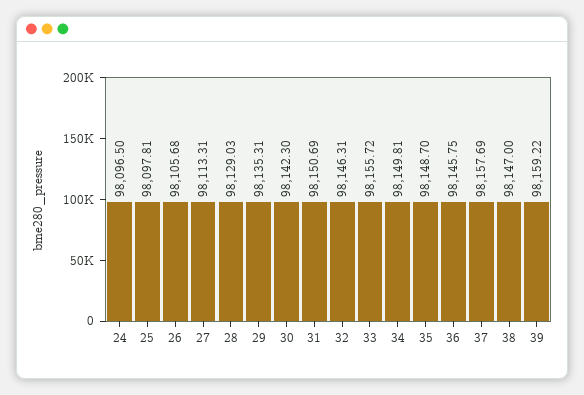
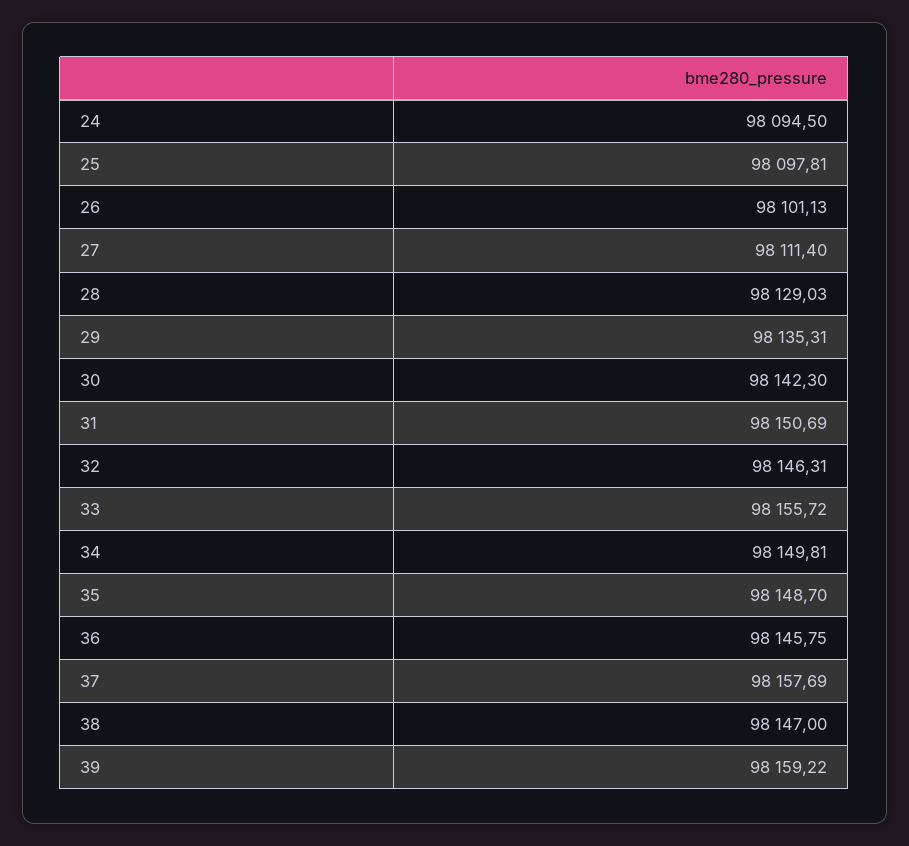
24: 98096.5 -> 98094.5
26: 98105.68 -> 98101.13
27: 98113.31 -> 98111.4

